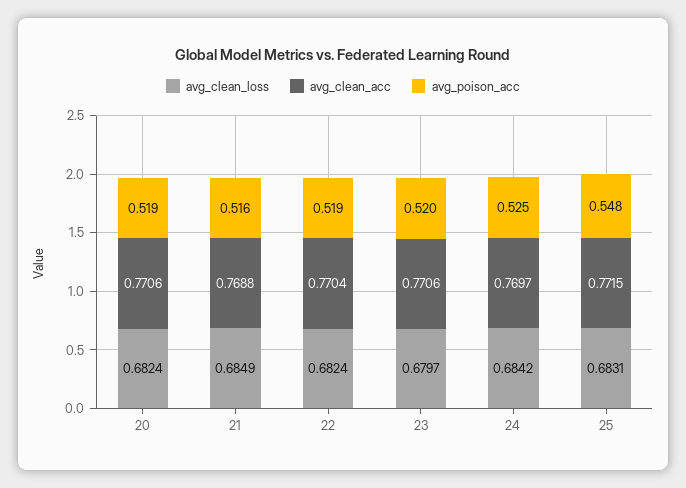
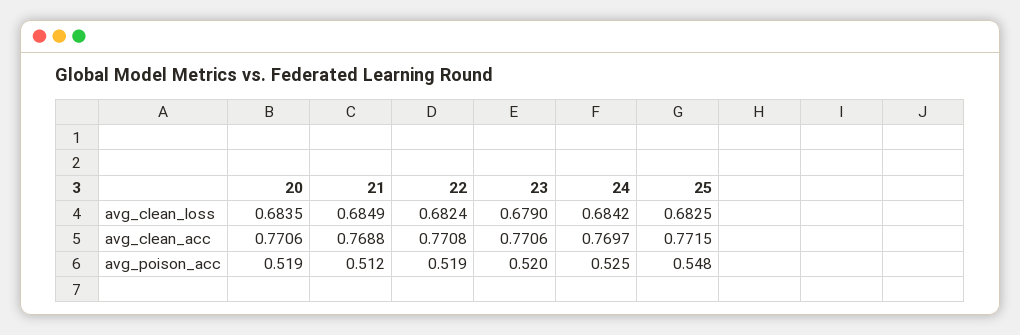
avg_clean_loss, 20: 0.6824 -> 0.6835
avg_poison_acc, 21: 0.516 -> 0.512
avg_clean_acc, 22: 0.7704 -> 0.7708
avg_clean_loss, 23: 0.6797 -> 0.679
avg_clean_loss, 25: 0.6831 -> 0.6825

